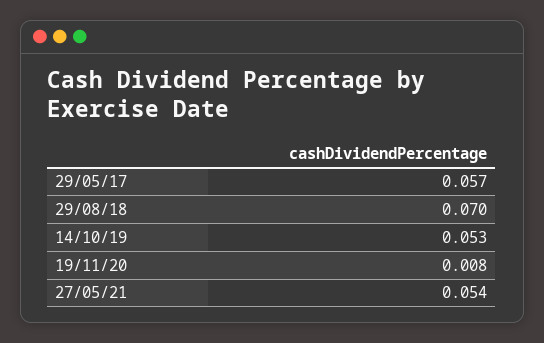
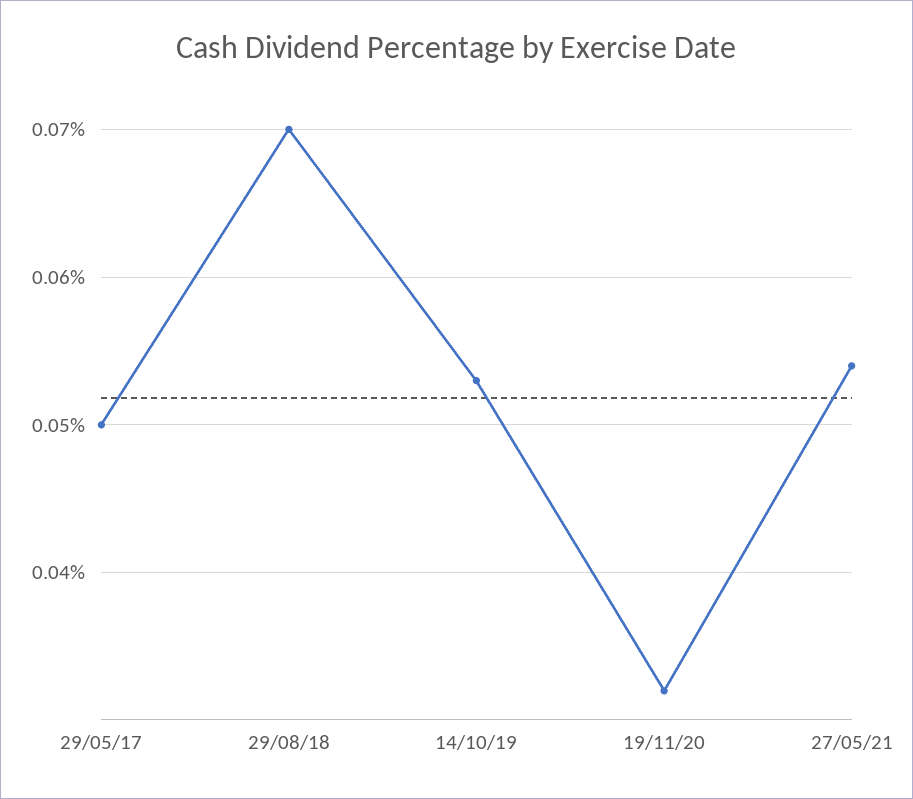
29/05/17: 0.057 -> 0.05
19/11/20: 0.008 -> 0.032

